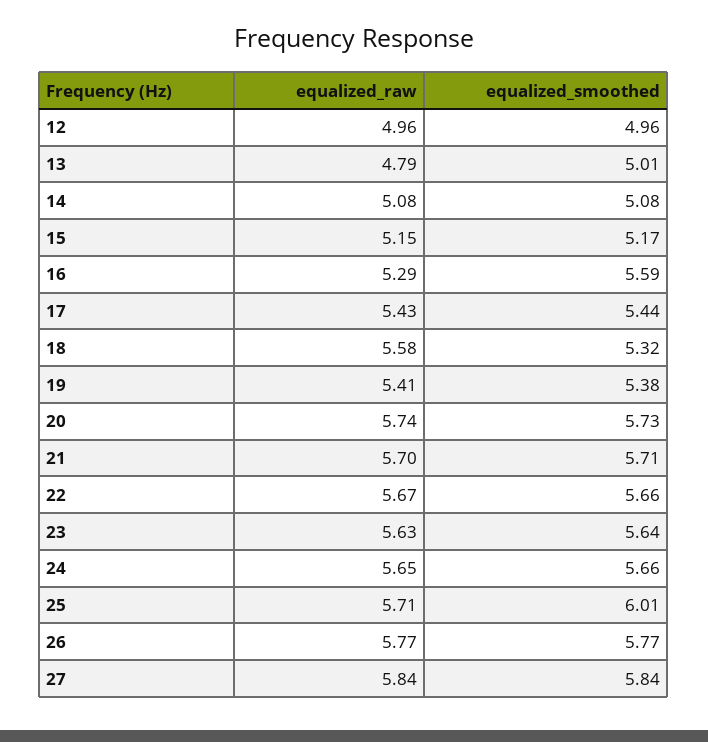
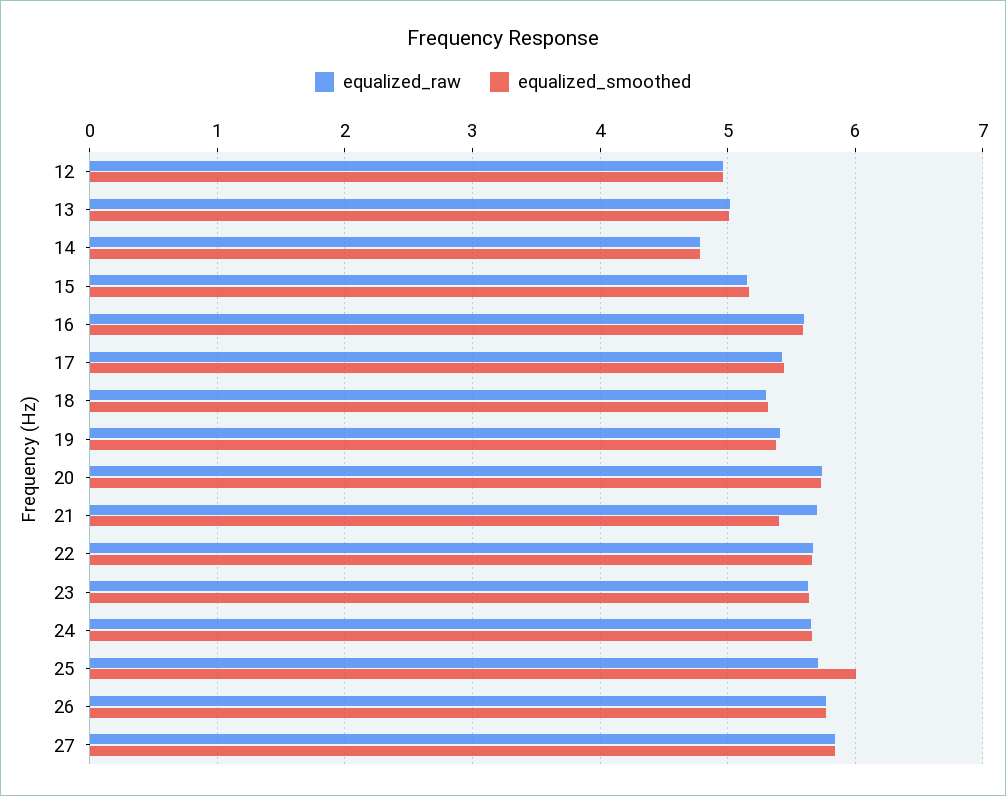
equalized_raw, 13: 4.79 -> 5
equalized_raw, 14: 5.08 -> 4.8
equalized_smoothed, 14: 5.08 -> 4.8
equalized_raw, 16: 5.29 -> 5.6
equalized_raw, 18: 5.58 -> 5.3
equalized_smoothed, 21: 5.71 -> 5.4

